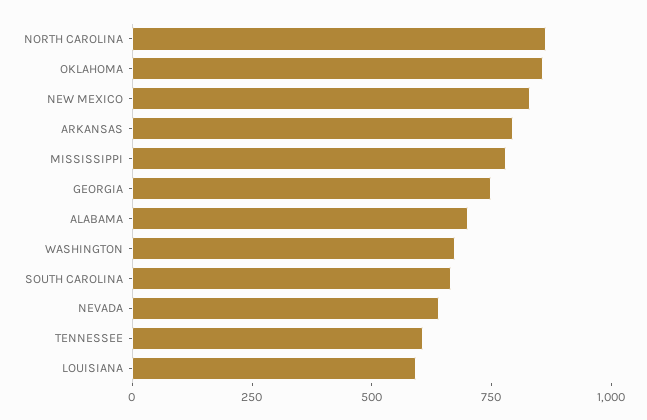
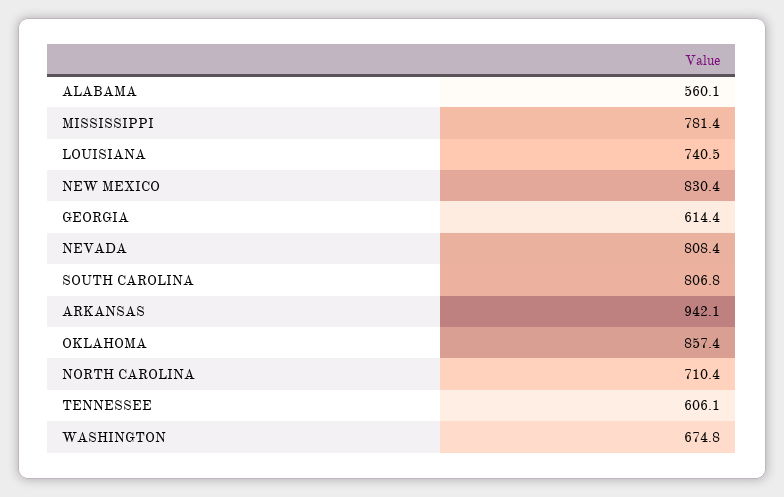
NORTH CAROLINA: 850 -> 710.4
ARKANSAS: 800 -> 942.1
GEORGIA: 750 -> 614.4
ALABAMA: 700 -> 560.1
SOUTH CAROLINA: 650 -> 806.8
NEVADA: 650 -> 808.4
LOUISIANA: 600 -> 740.5

